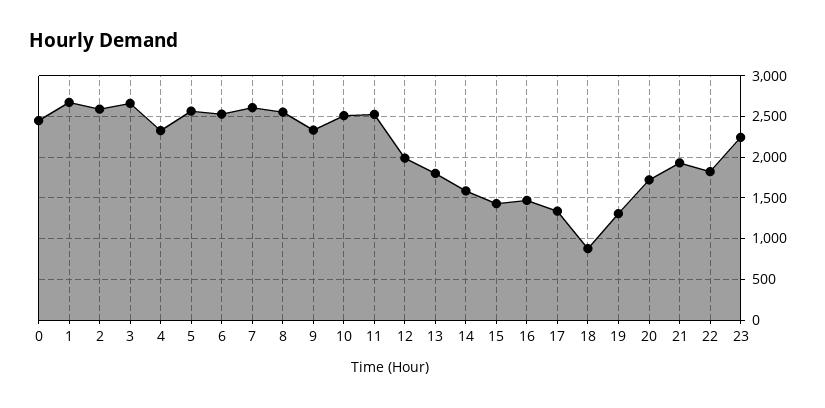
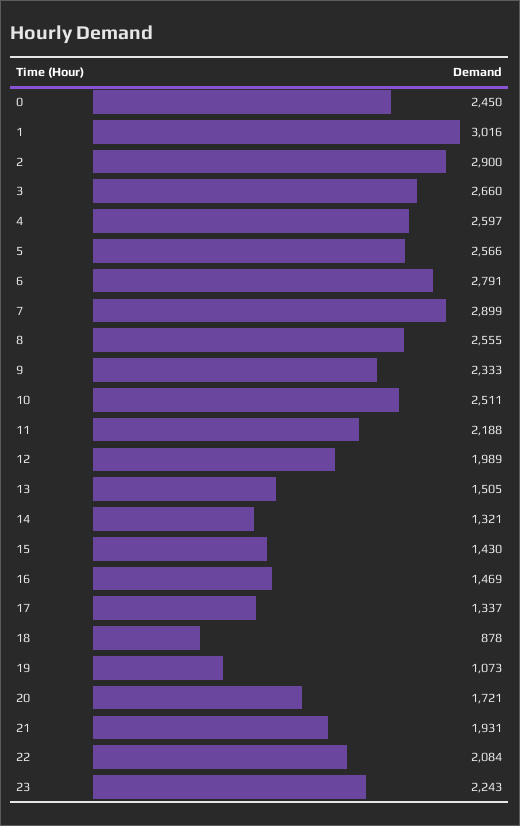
1: 2700 -> 3016
2: 2600 -> 2900
4: 2300 -> 2597
6: 2500 -> 2791
7: 2600 -> 2899
11: 2500 -> 2188
13: 1800 -> 1505
14: 1600 -> 1321
19: 1300 -> 1073
22: 1800 -> 2084

